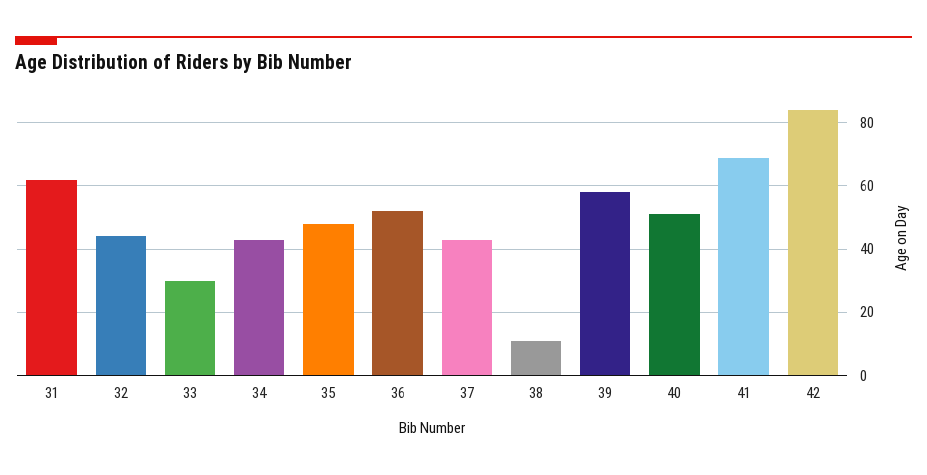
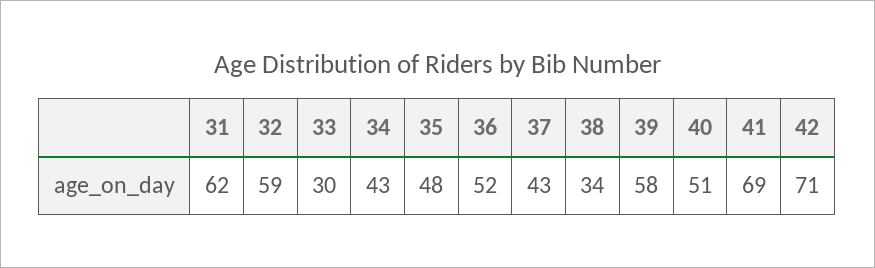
32: 45 -> 59
38: 10 -> 34
42: 85 -> 71

